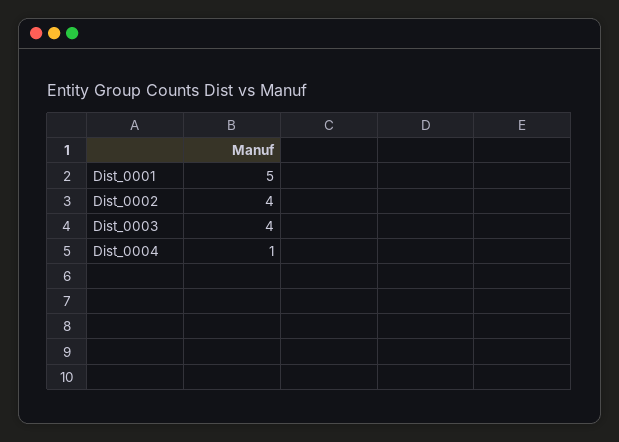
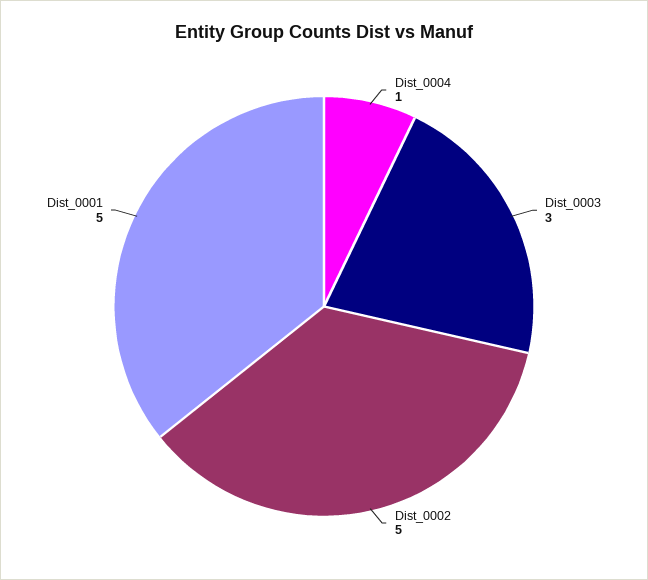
Dist_0002: 4 -> 5
Dist_0003: 4 -> 3

